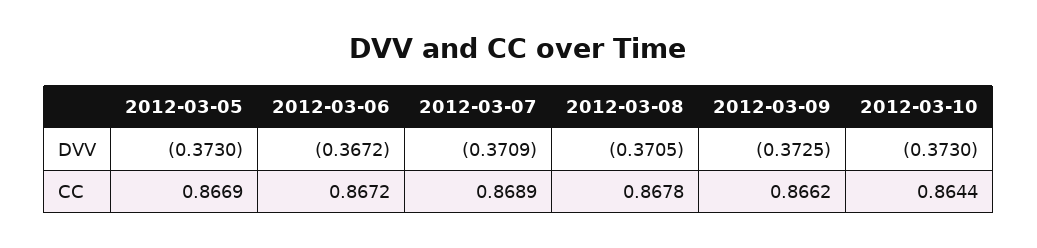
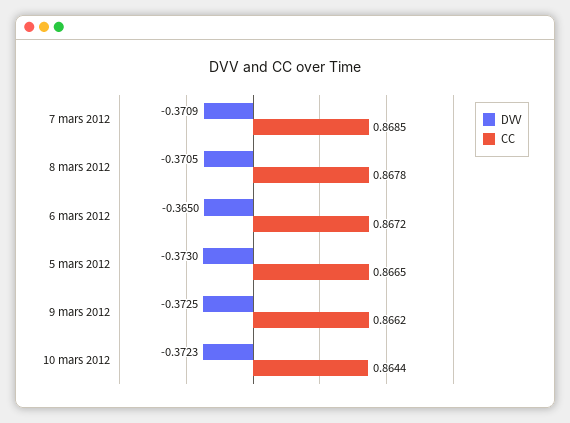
DVV, 2012-03-06: -0.3672 -> -0.365
DVV, 2012-03-10: -0.373 -> -0.3723
CC, 2012-03-05: 0.8669 -> 0.8665
CC, 2012-03-07: 0.8689 -> 0.8685

